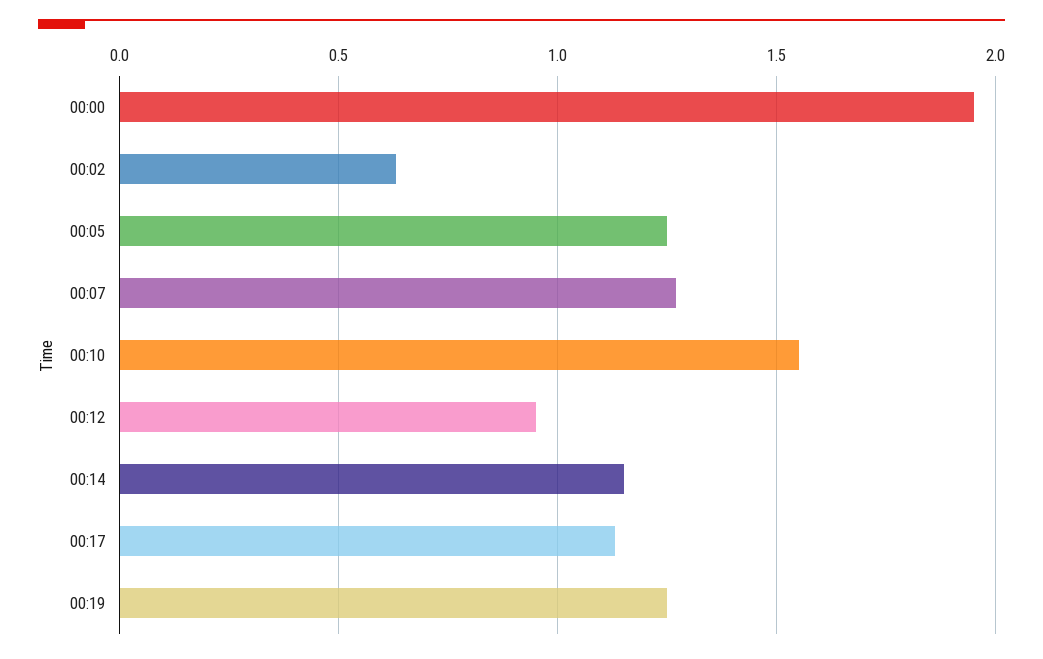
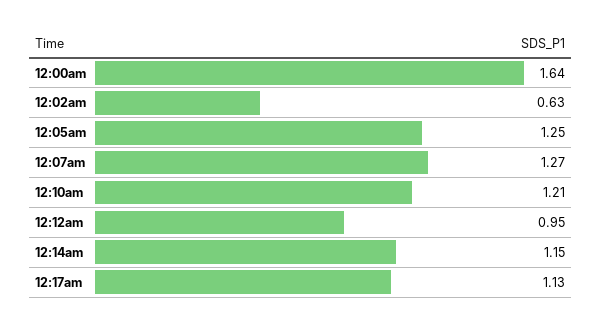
00:00: 1.95 -> 1.64
00:10: 1.55 -> 1.21
00:19: 1.25 -> none

